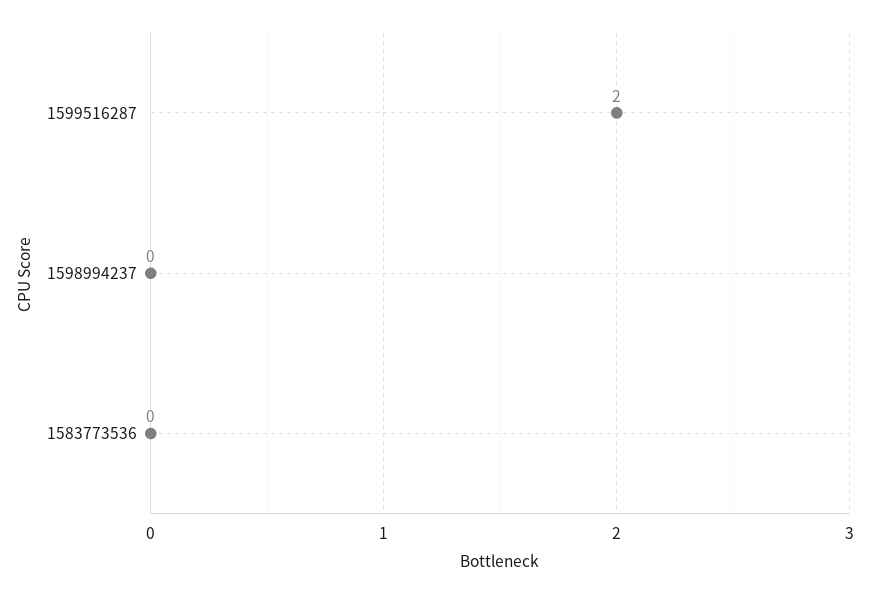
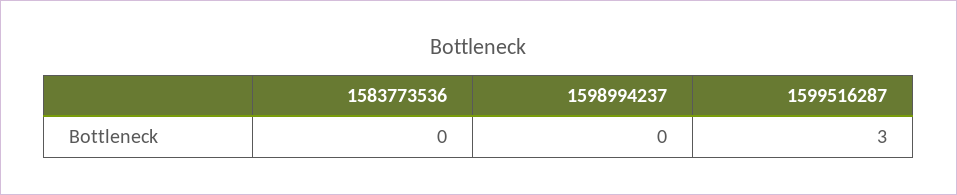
1599516287: 2 -> 3

